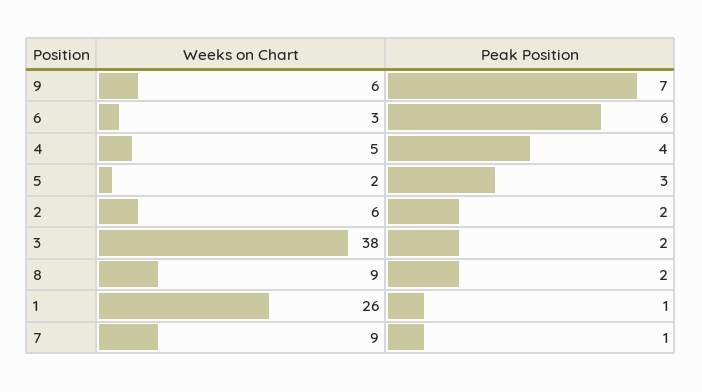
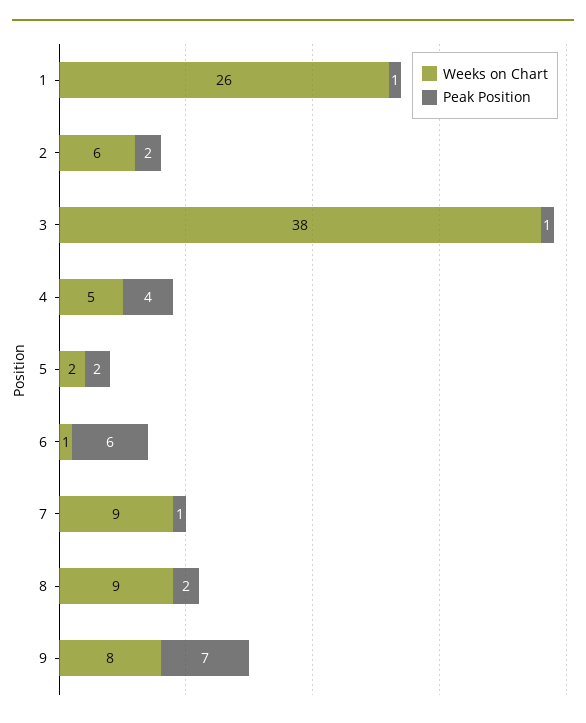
Weeks on Chart, 9: 6 -> 8
Weeks on Chart, 6: 3 -> 1
Peak Position, 5: 3 -> 2
Peak Position, 3: 2 -> 1

